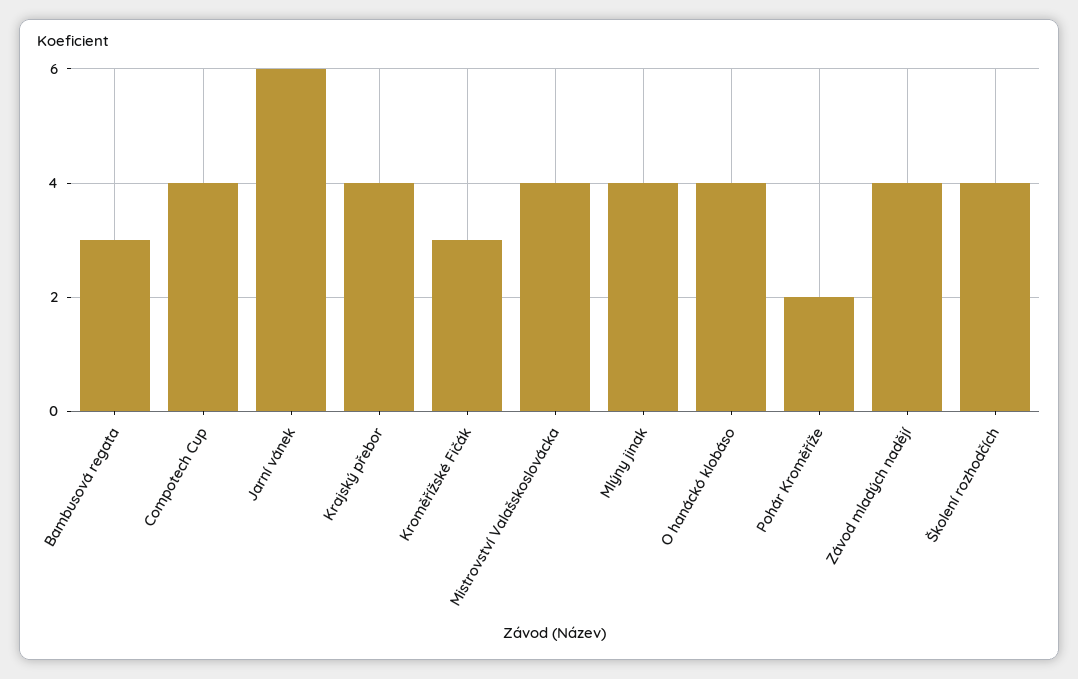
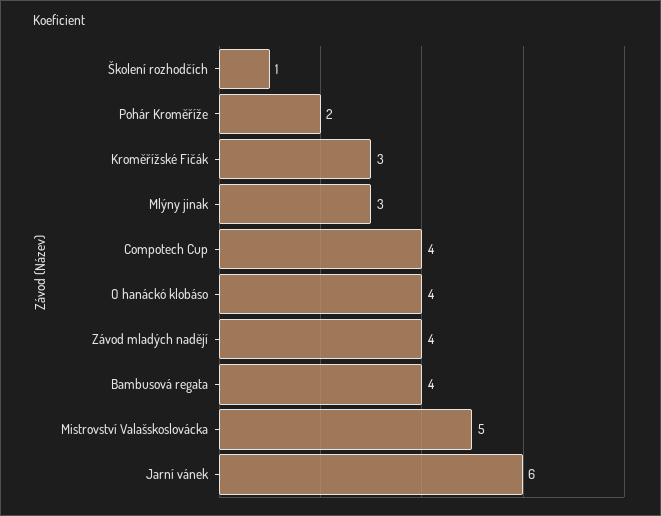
Bambusová regata: 3 -> 4
Krajský přebor: 4 -> none
Mistrovství Valašskoslovácka: 4 -> 5
Mlýny jinak: 4 -> 3
Školení rozhodčích: 4 -> 1

